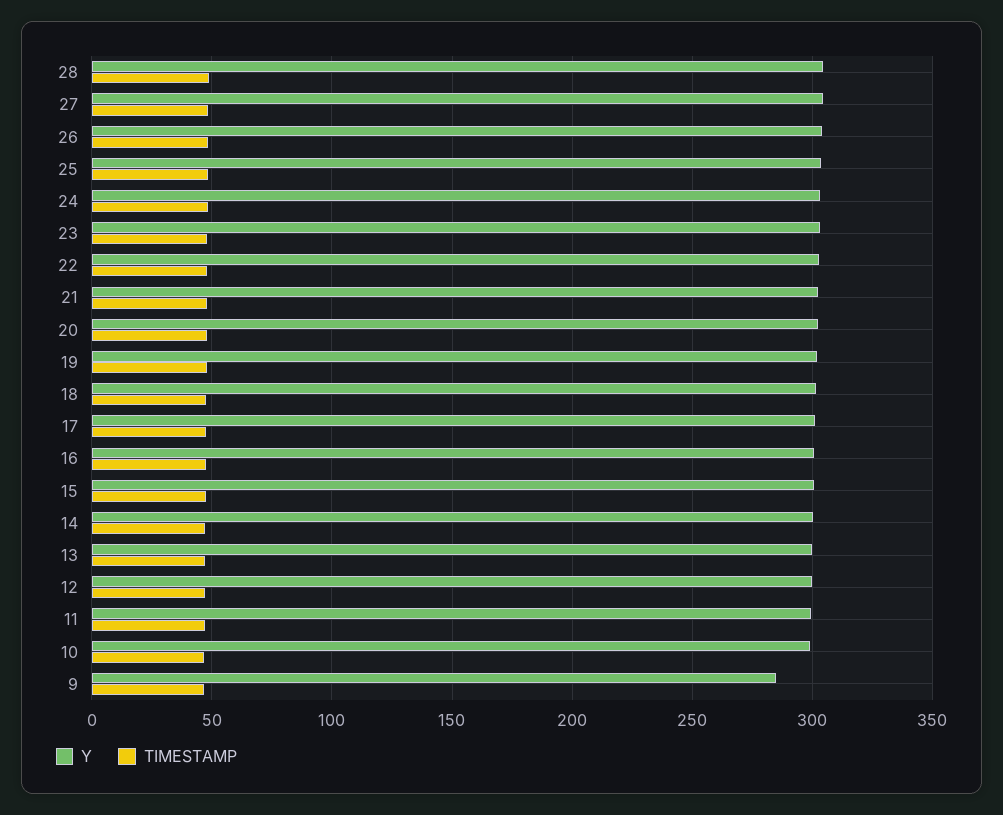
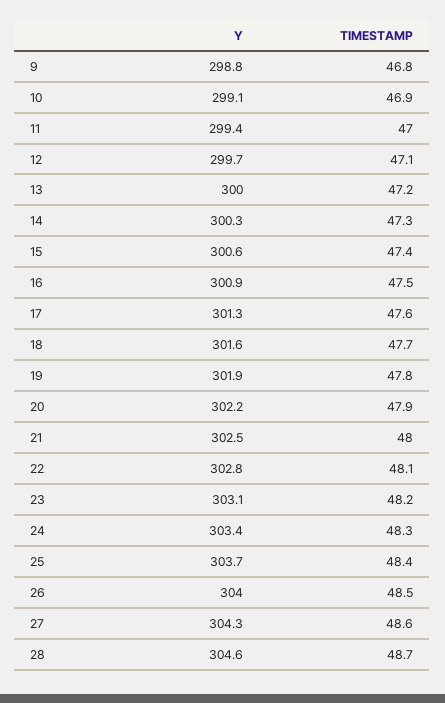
Y, 9: 285 -> 298.8

